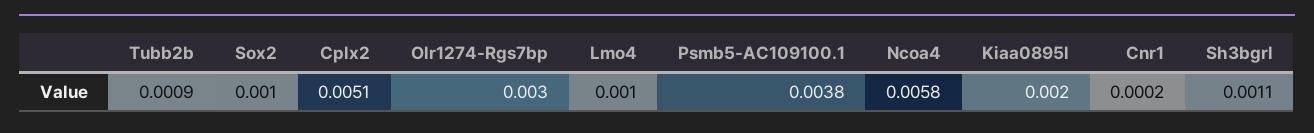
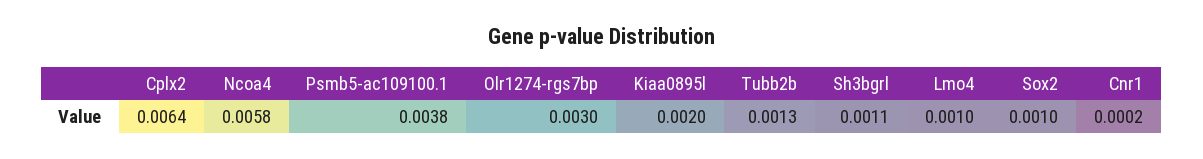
Tubb2b: 0.0009 -> 0.0013
Cplx2: 0.0051 -> 0.0064

